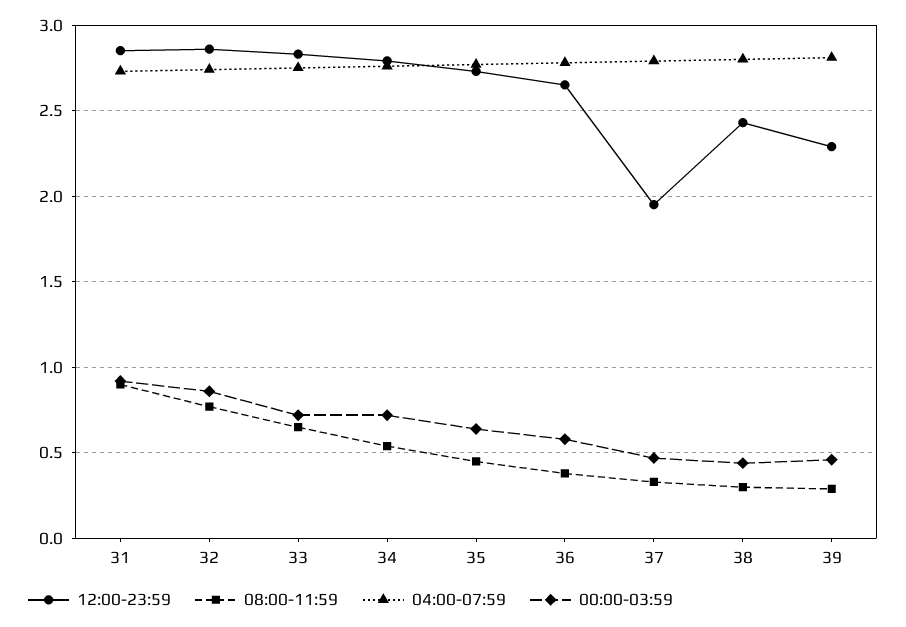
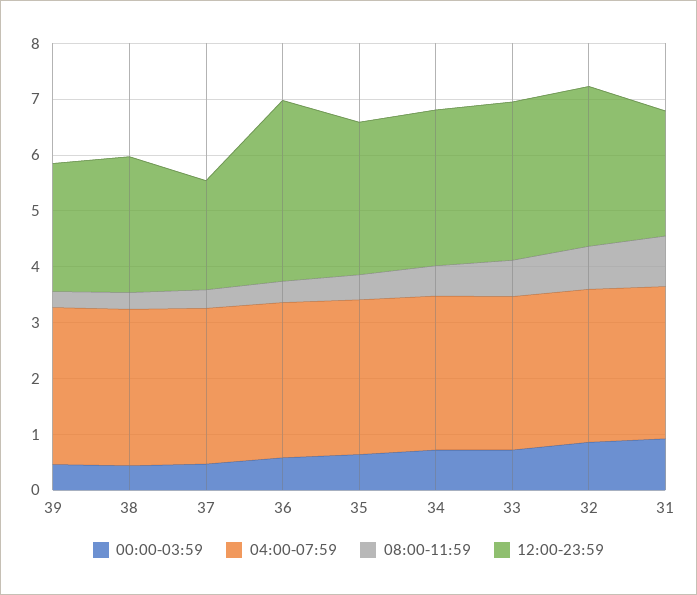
12:00-23:59, 31: 2.85 -> 2.2
12:00-23:59, 36: 2.65 -> 3.2

